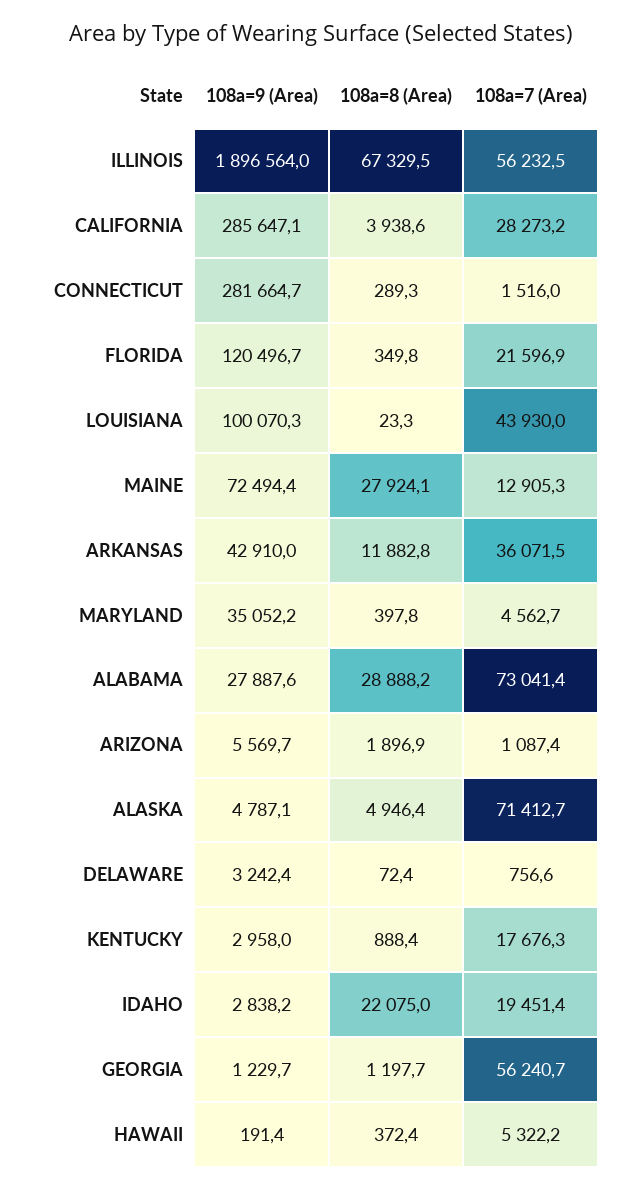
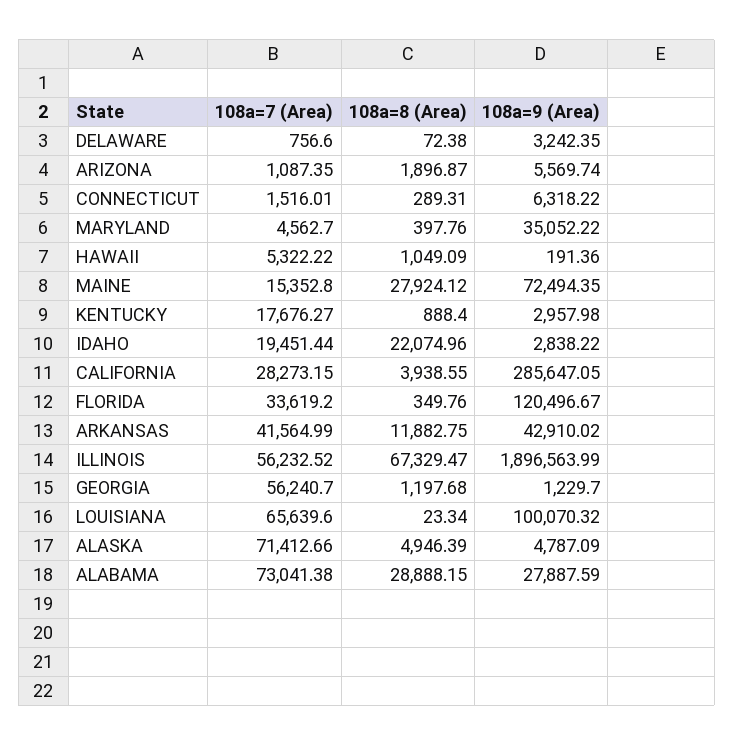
108a=9 (Area), CONNECTICUT: 281664.7 -> 6318.22
108a=7 (Area), FLORIDA: 21596.9 -> 33619.2
108a=7 (Area), LOUISIANA: 43930 -> 65639.6
108a=7 (Area), MAINE: 12905.3 -> 15352.8
108a=7 (Area), ARKANSAS: 36071.5 -> 41564.99
108a=8 (Area), HAWAII: 372.4 -> 1049.09

